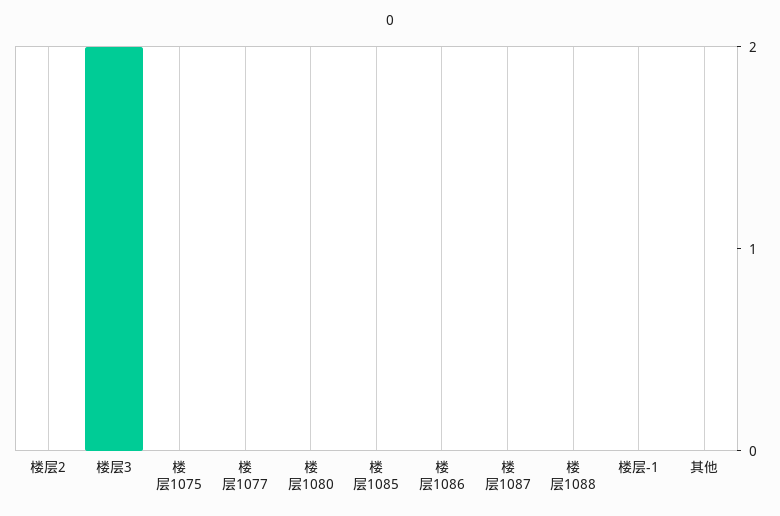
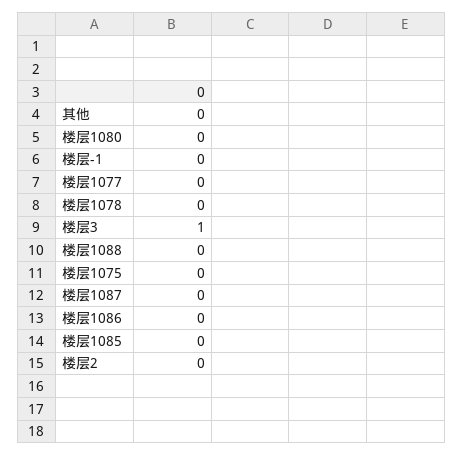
楼层3: 2 -> 1
楼层1078: none -> 0

